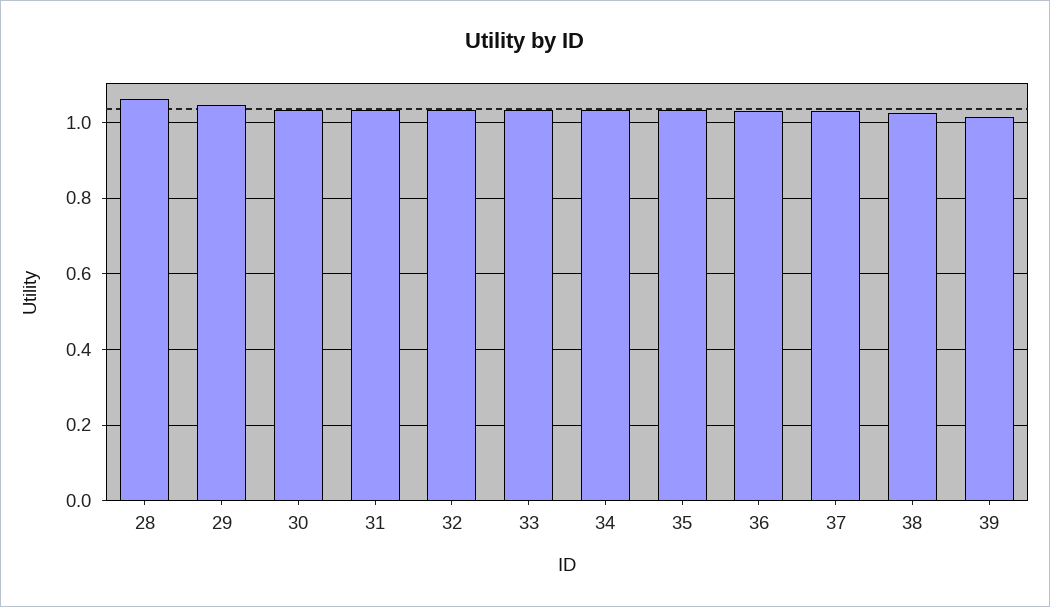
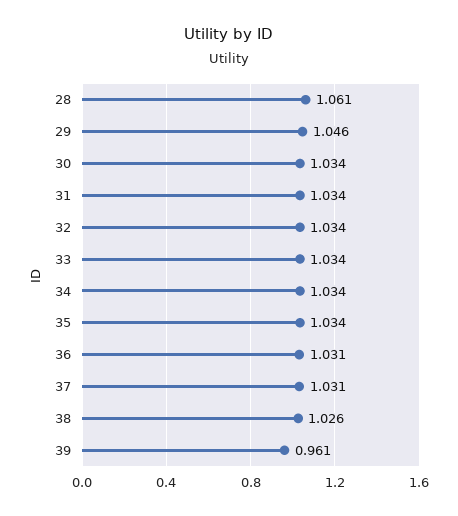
39: 1.02 -> 0.961

